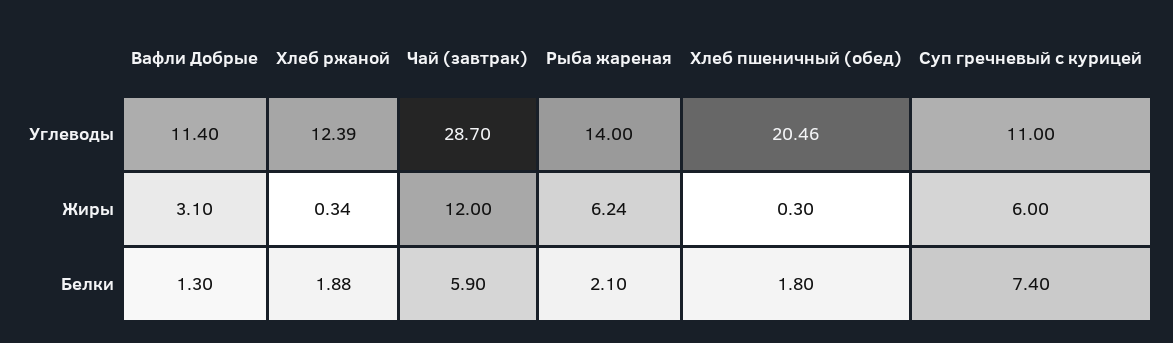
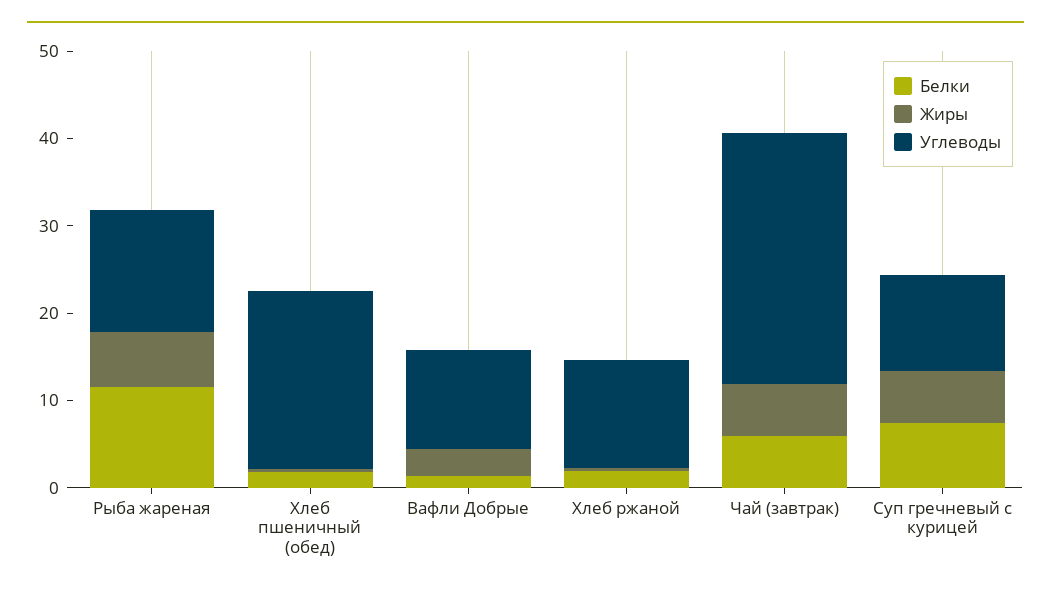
Жиры, Чай (завтрак): 12 -> 6
Белки, Рыба жареная: 2.1 -> 12

